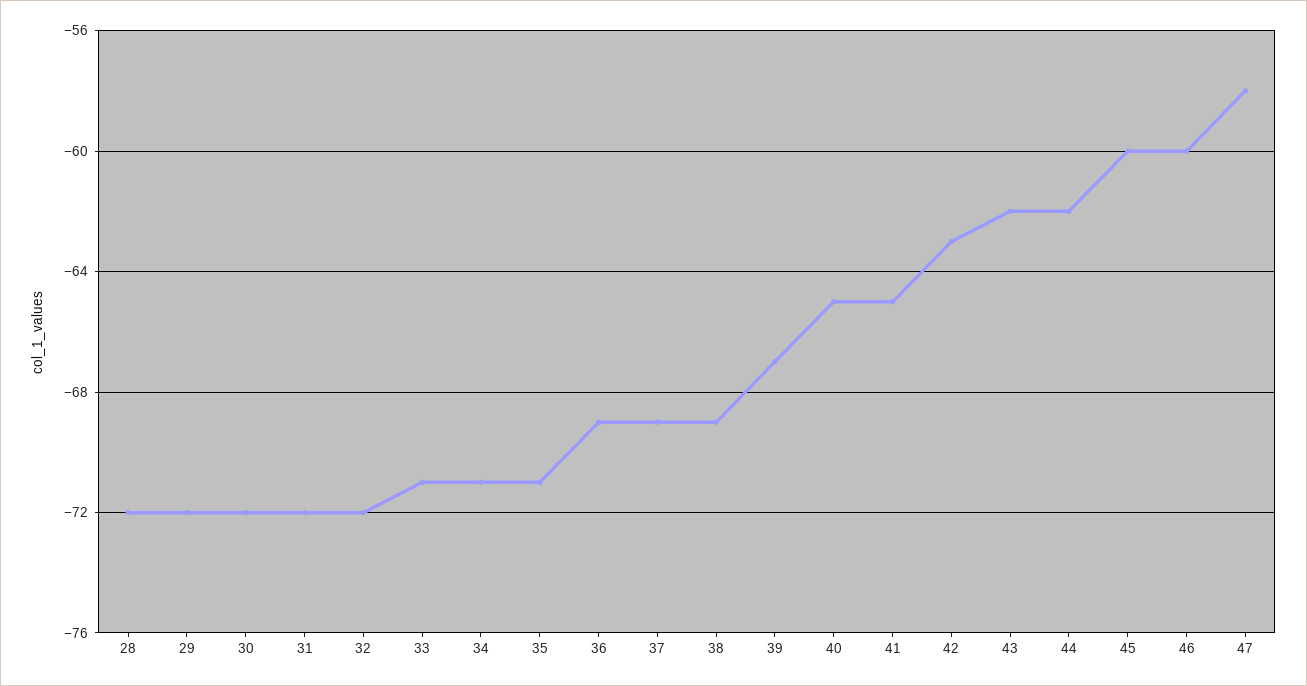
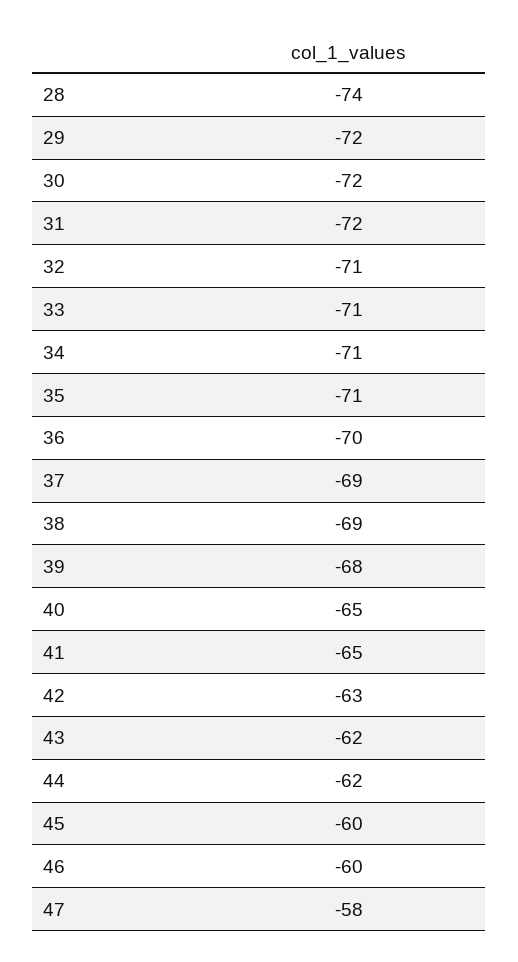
28: -72 -> -74
32: -72 -> -71
36: -69 -> -70
39: -67 -> -68

